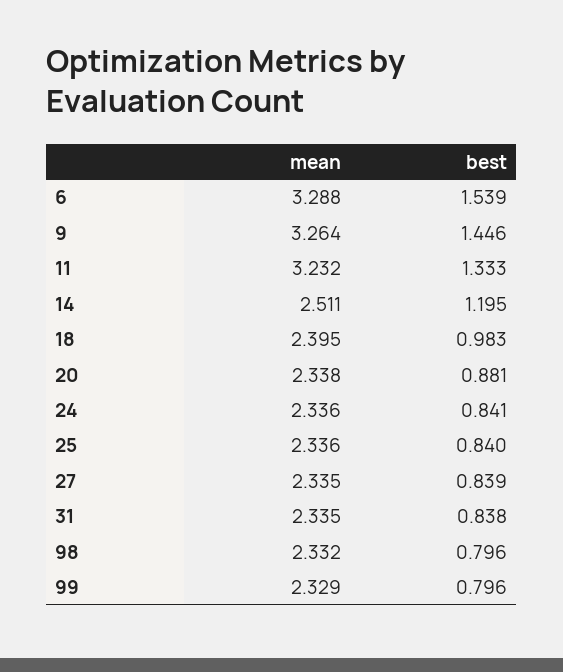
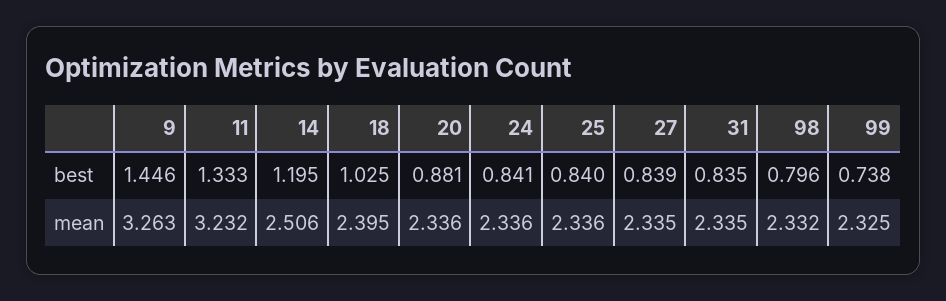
mean, 6: 3.288 -> none
best, 6: 1.539 -> none
mean, 9: 3.264 -> 3.263
mean, 14: 2.511 -> 2.506
best, 18: 0.983 -> 1.025
mean, 20: 2.338 -> 2.336
best, 31: 0.838 -> 0.835
mean, 99: 2.329 -> 2.325
best, 99: 0.796 -> 0.738

